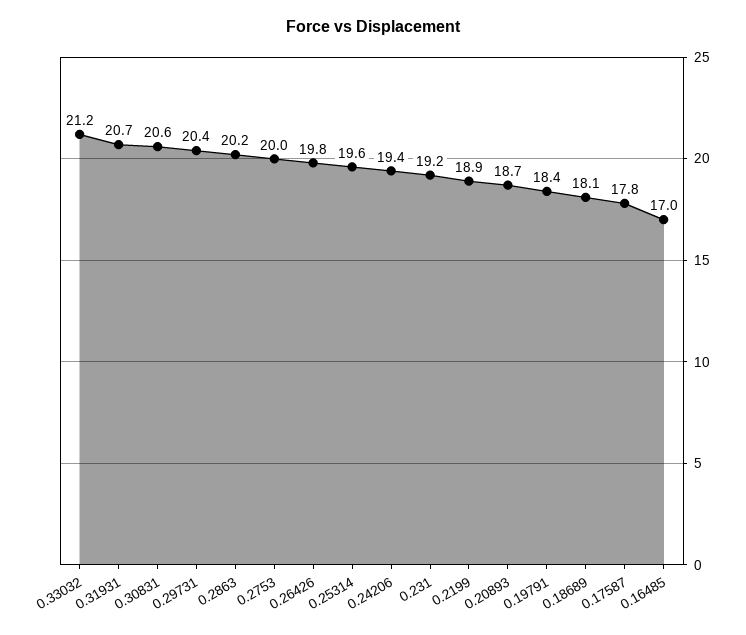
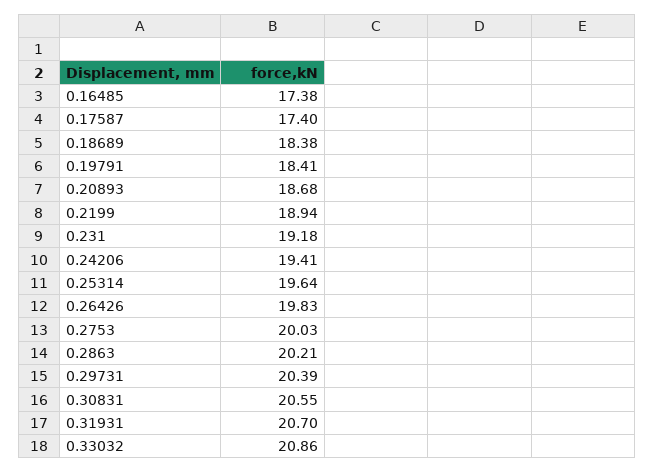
0.33032: 21.2 -> 20.86
0.18689: 18.1 -> 18.38
0.17587: 17.8 -> 17.4
0.16485: 17 -> 17.38

